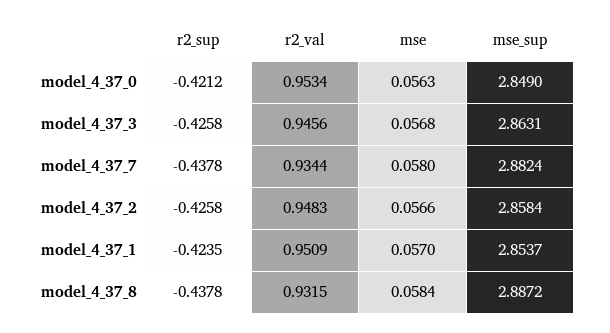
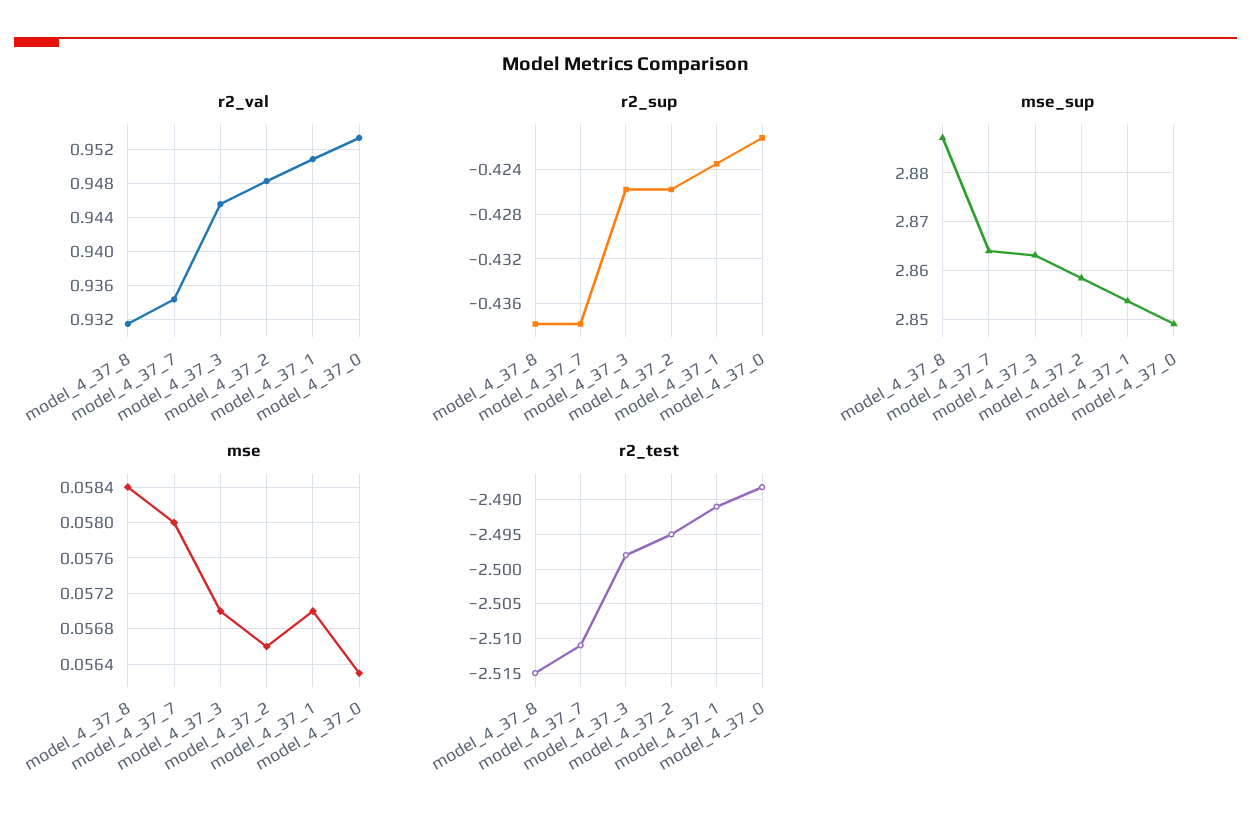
mse, model_4_37_3: 0.0568 -> 0.057
mse_sup, model_4_37_7: 2.8824 -> 2.864
r2_test, model_4_37_8: none -> -2.515
r2_test, model_4_37_7: none -> -2.511
r2_test, model_4_37_3: none -> -2.498
r2_test, model_4_37_2: none -> -2.495
r2_test, model_4_37_1: none -> -2.491
r2_test, model_4_37_0: none -> -2.488

